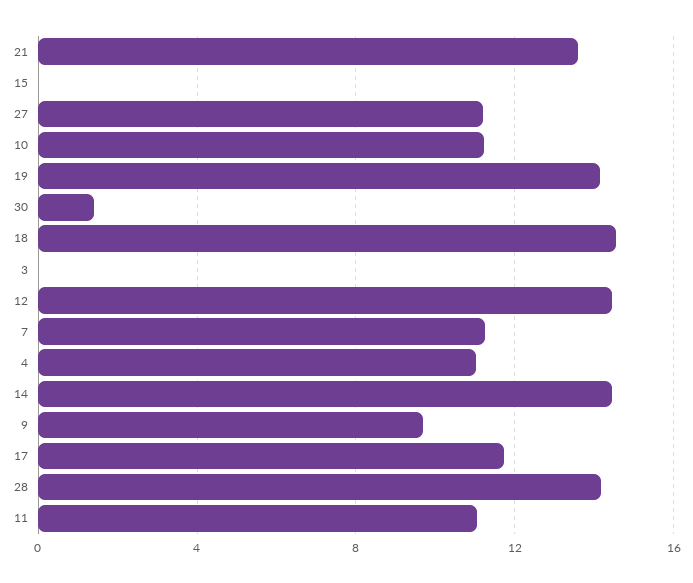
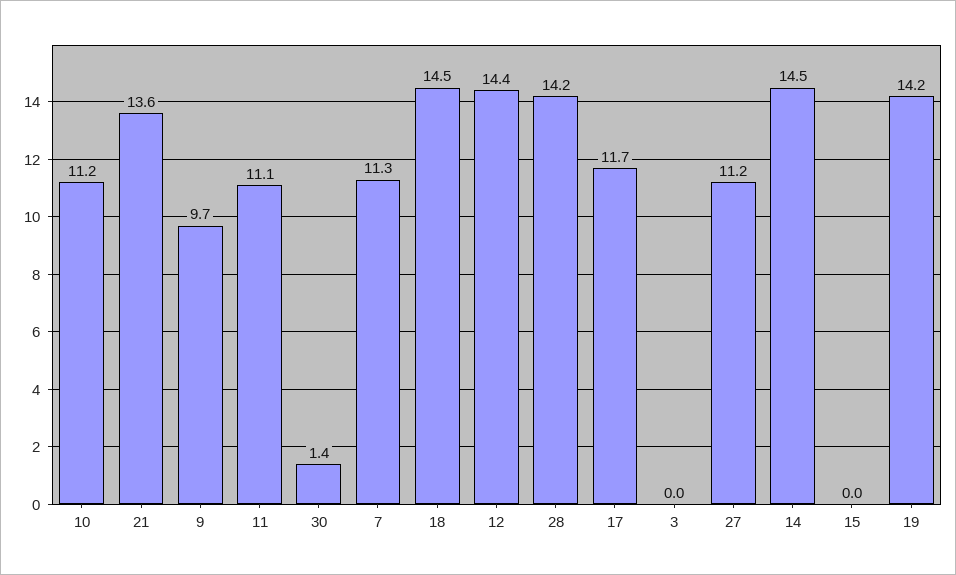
4: 11 -> none

